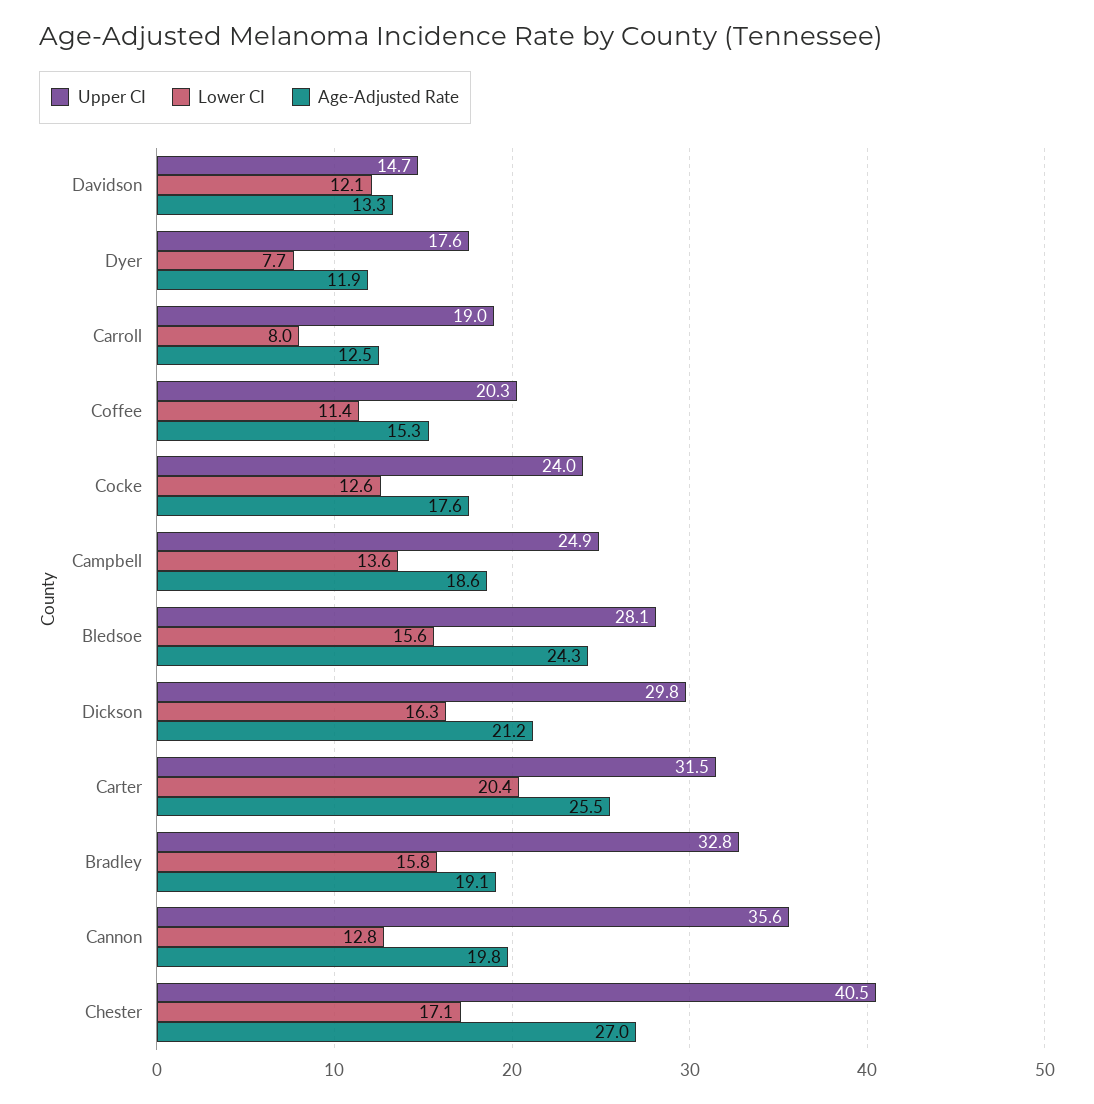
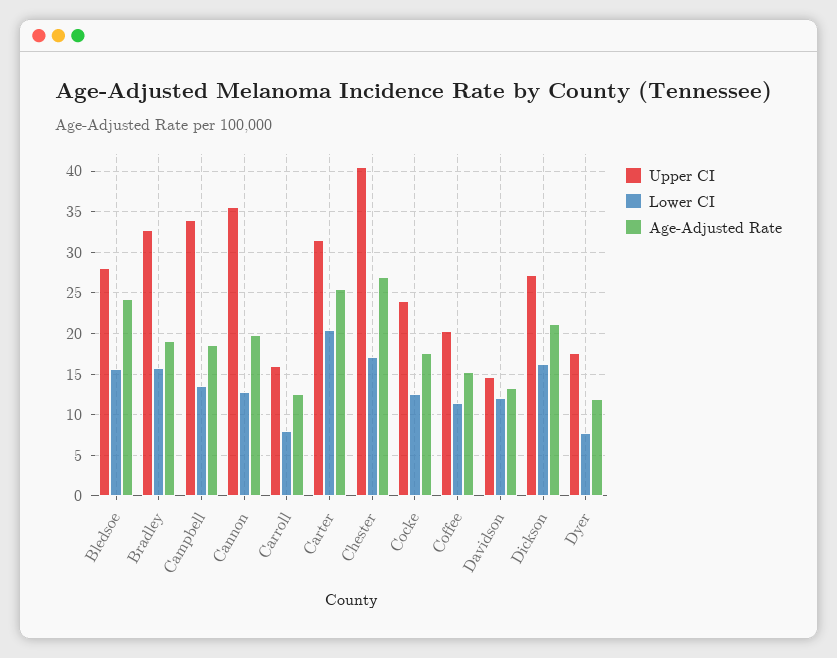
Upper CI, Carroll: 19 -> 16
Upper CI, Campbell: 24.9 -> 34
Upper CI, Dickson: 29.8 -> 27

